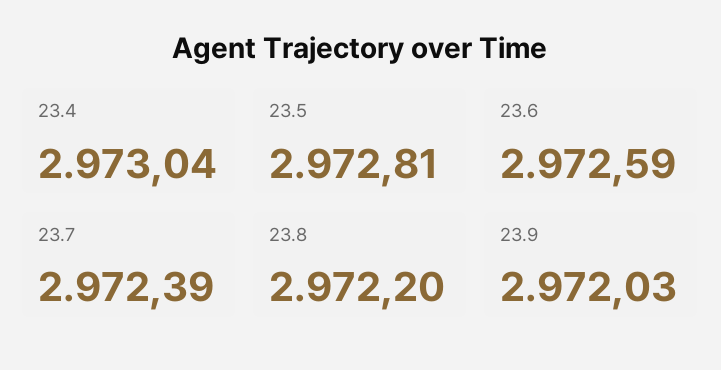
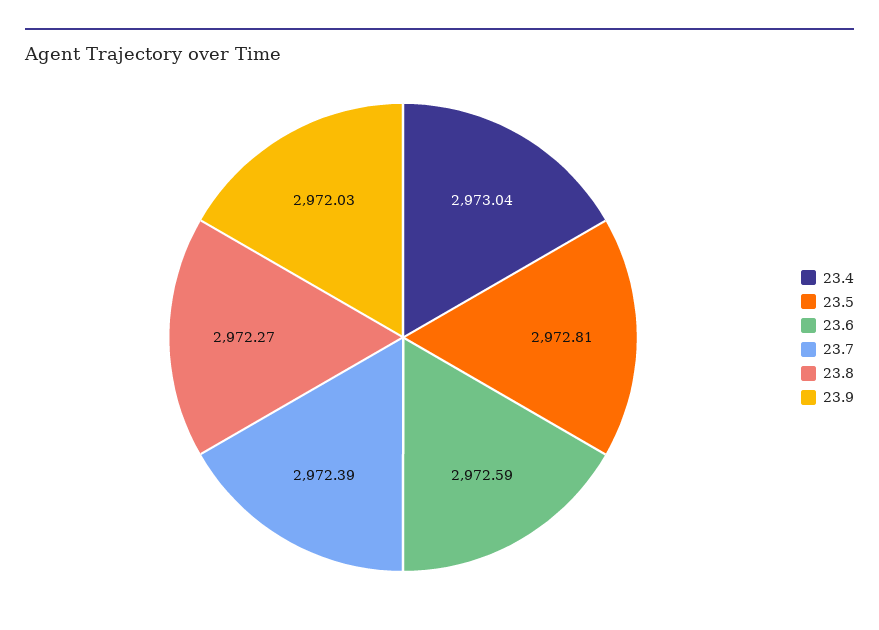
23.8: 2972.2 -> 2972.27

